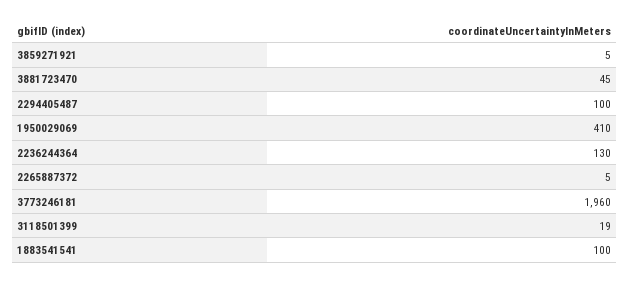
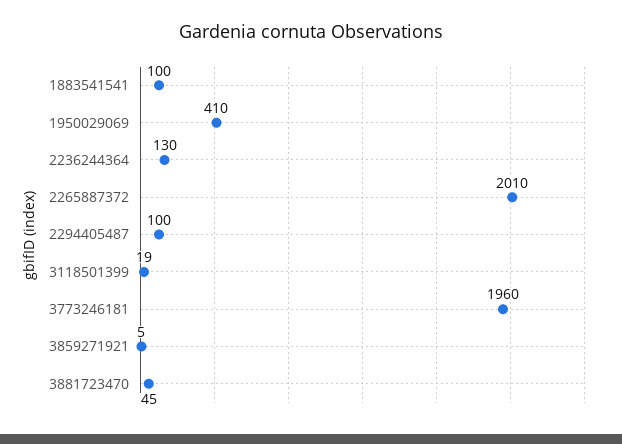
2265887372: 5 -> 2010

